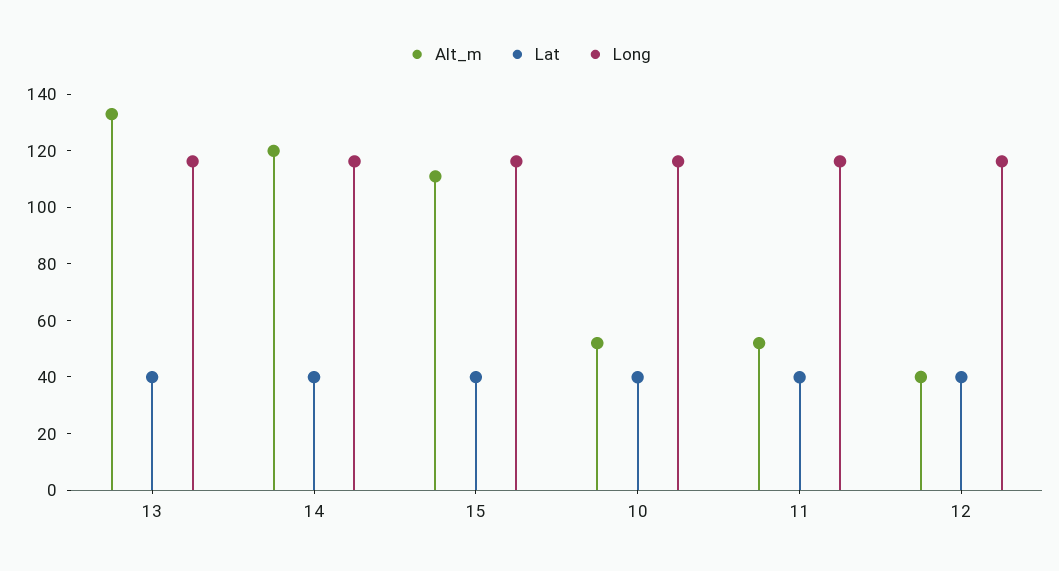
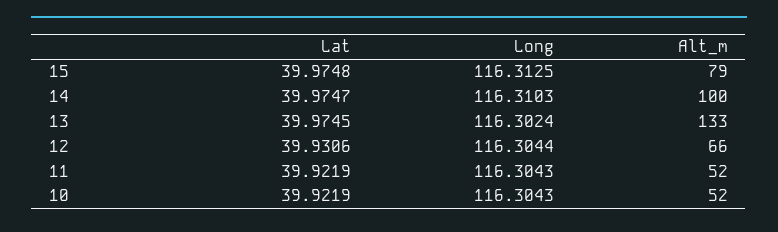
Alt_m, 14: 120 -> 100
Alt_m, 15: 110 -> 79
Alt_m, 12: 40 -> 66

